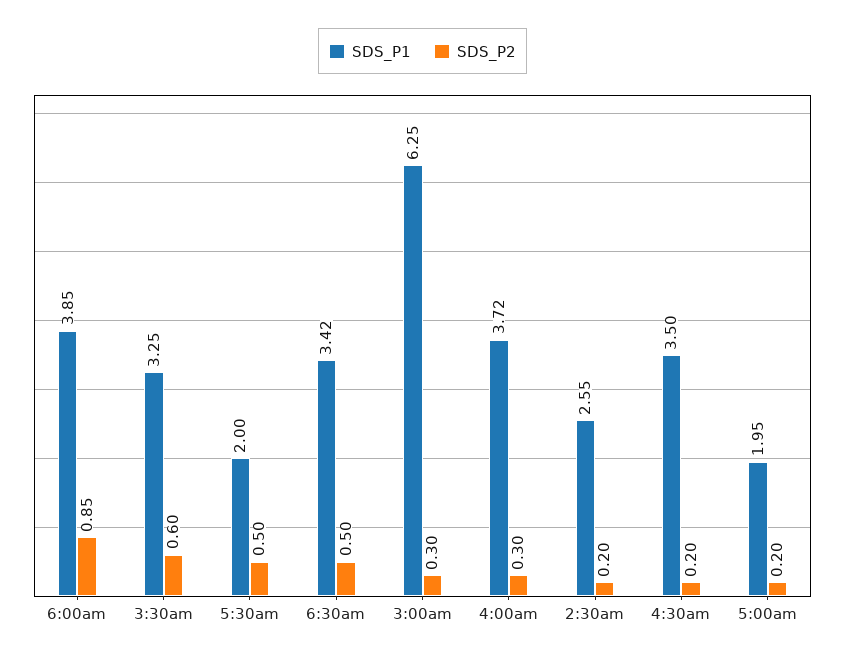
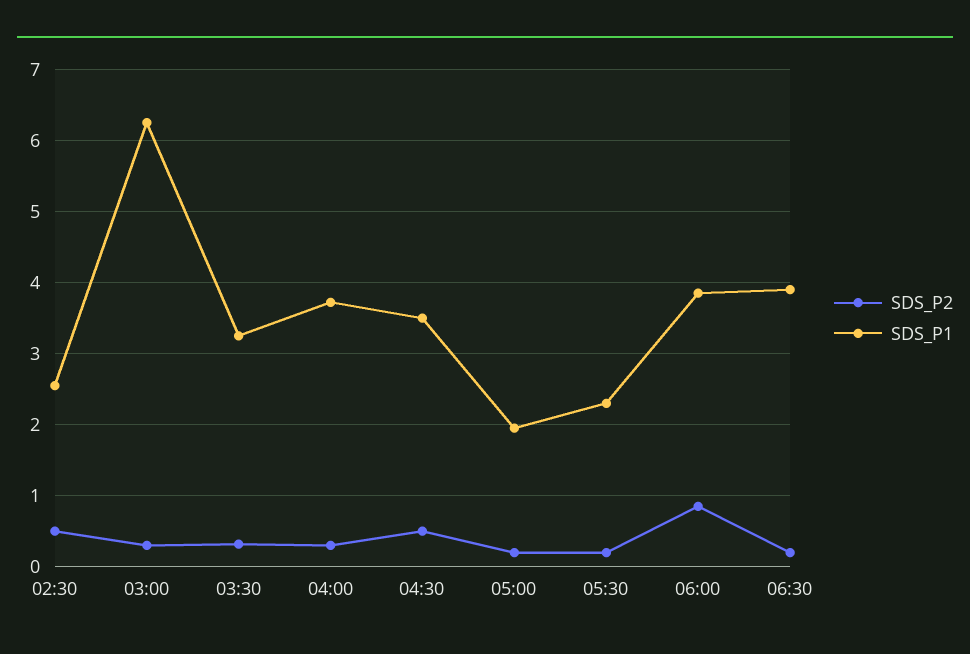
SDS_P2, 3:30am: 0.6 -> 0.3
SDS_P1, 5:30am: 2 -> 2.3
SDS_P2, 5:30am: 0.5 -> 0.2
SDS_P1, 6:30am: 3.42 -> 3.9
SDS_P2, 6:30am: 0.5 -> 0.2
SDS_P2, 2:30am: 0.2 -> 0.5
SDS_P2, 4:30am: 0.2 -> 0.5

